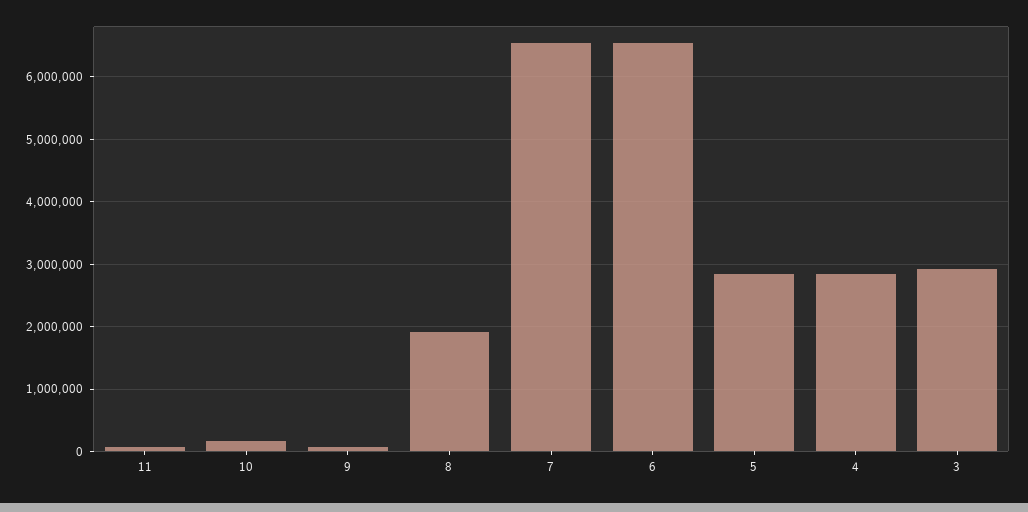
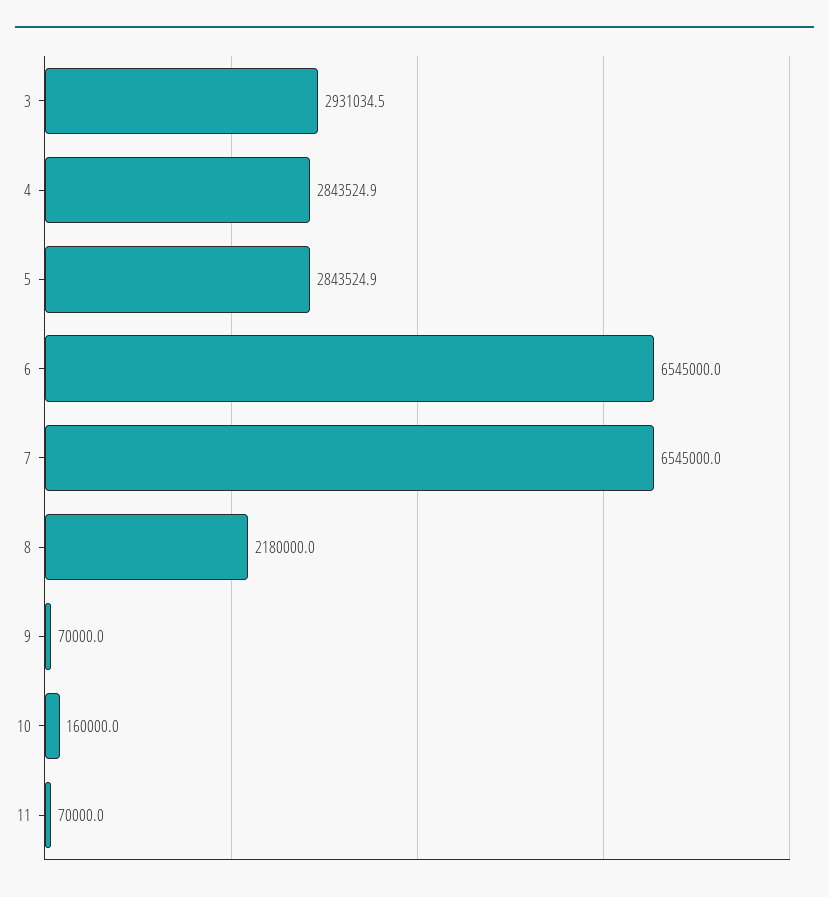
8: 1900000 -> 2180000

